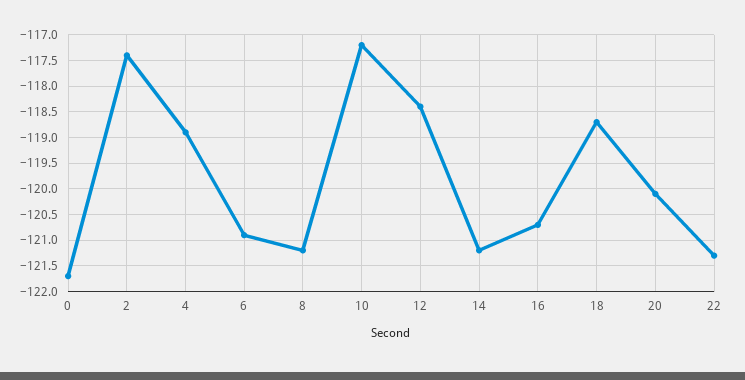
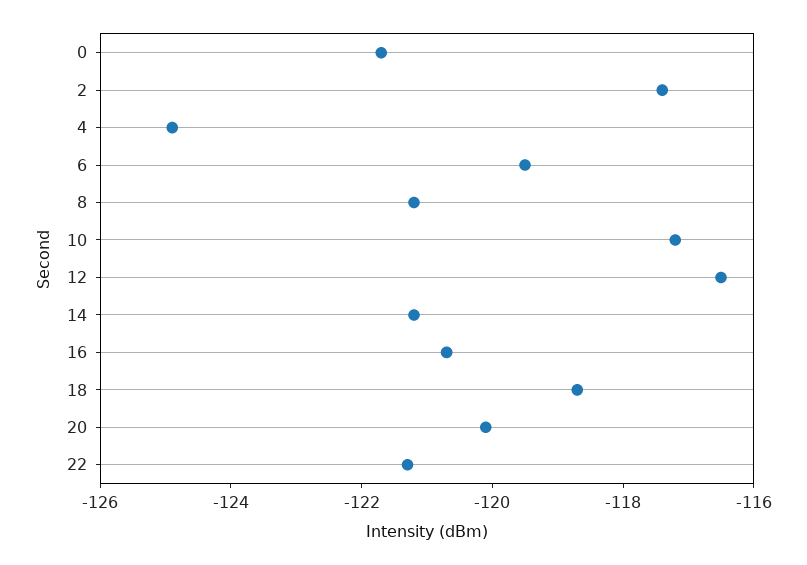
4: -119 -> -125
6: -121 -> -119.5
12: -118.5 -> -116.5

